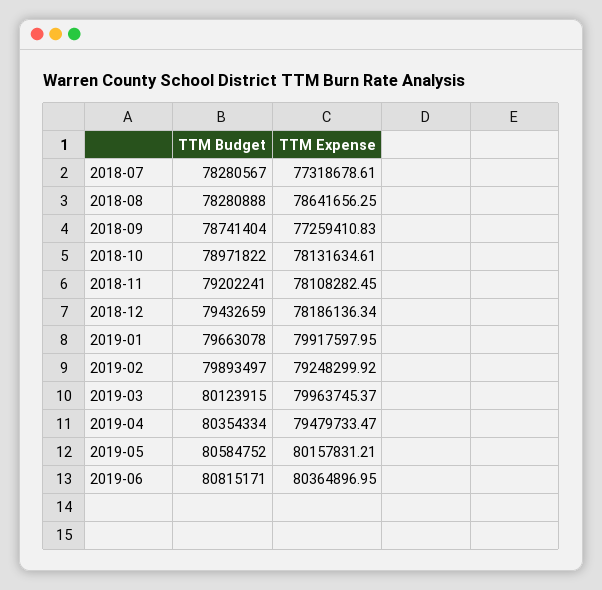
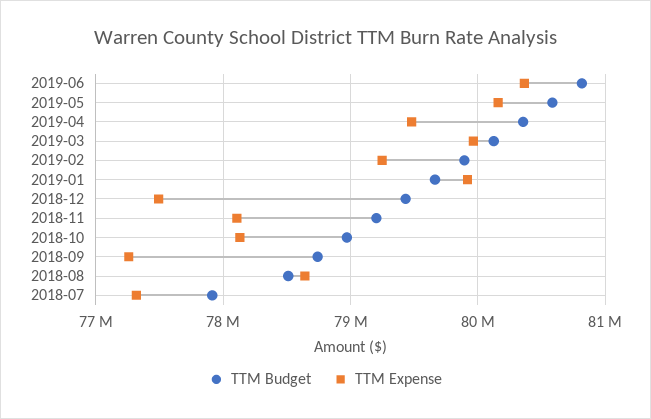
TTM Budget, 2018-07: 78280567 -> 77900000
TTM Budget, 2018-08: 78280888 -> 78500000
TTM Expense, 2018-12: 78186136.34 -> 77500000

